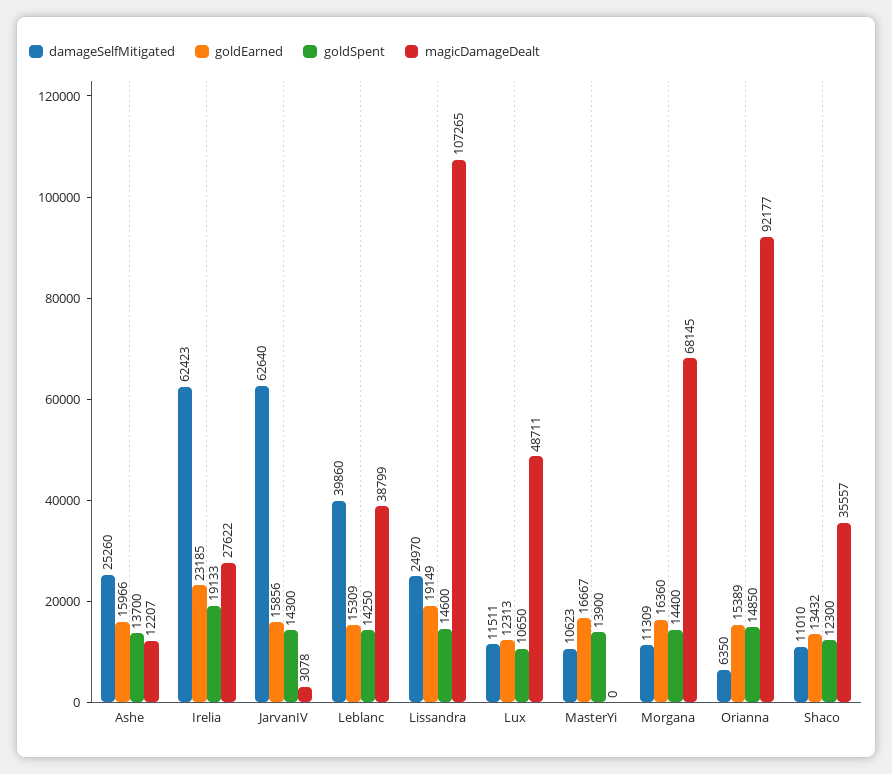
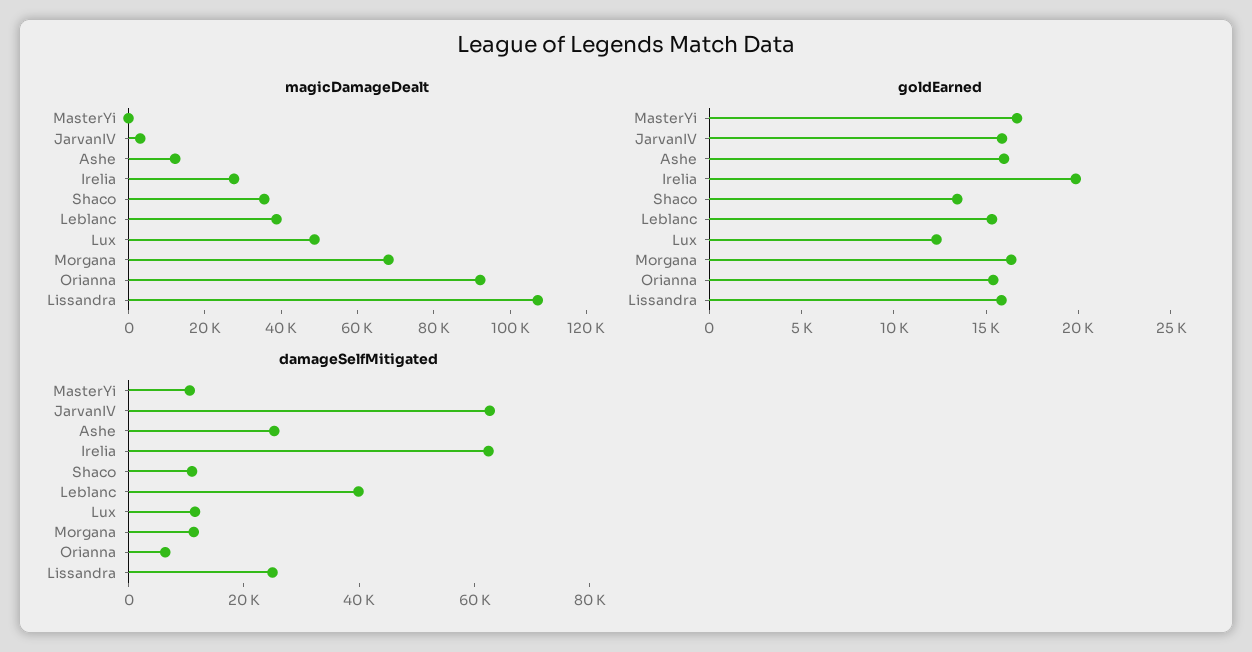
goldSpent, Ashe: 13700 -> none
goldEarned, Irelia: 23185 -> 20000
goldSpent, Irelia: 19133 -> none
goldSpent, JarvanIV: 14300 -> none
goldSpent, Leblanc: 14250 -> none
goldEarned, Lissandra: 19149 -> 16000
goldSpent, Lissandra: 14600 -> none
goldSpent, Lux: 10650 -> none
goldSpent, MasterYi: 13900 -> none
goldSpent, Morgana: 14400 -> none
goldSpent, Orianna: 14850 -> none
goldSpent, Shaco: 12300 -> none

